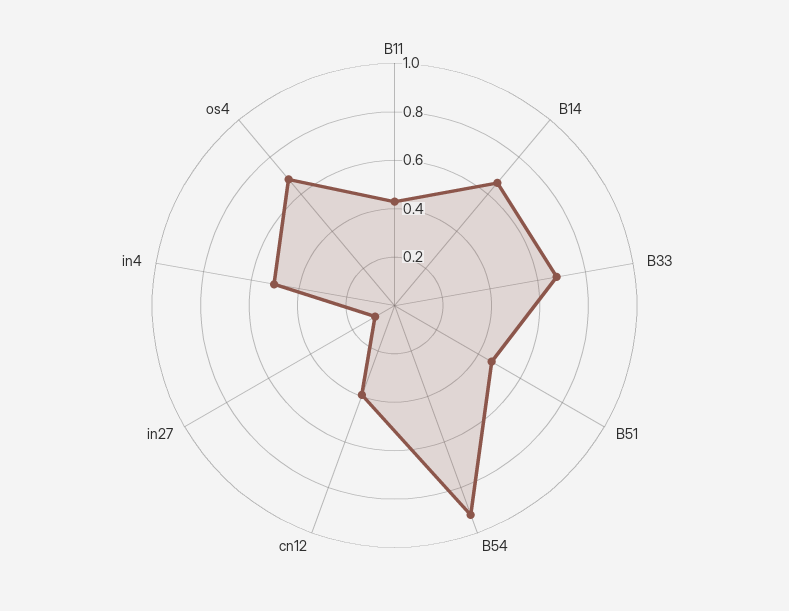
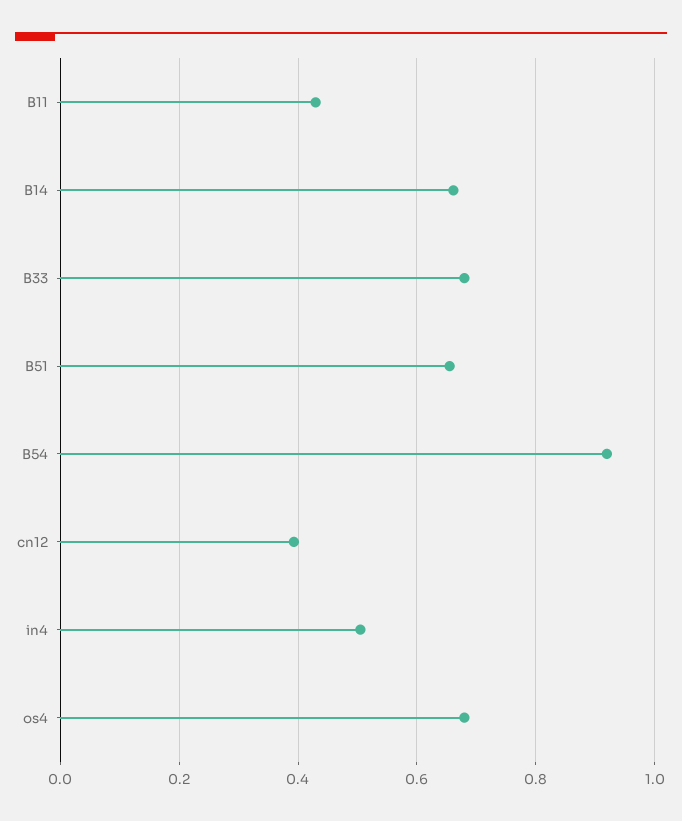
B51: 0.45 -> 0.66
in27: 0.1 -> none

